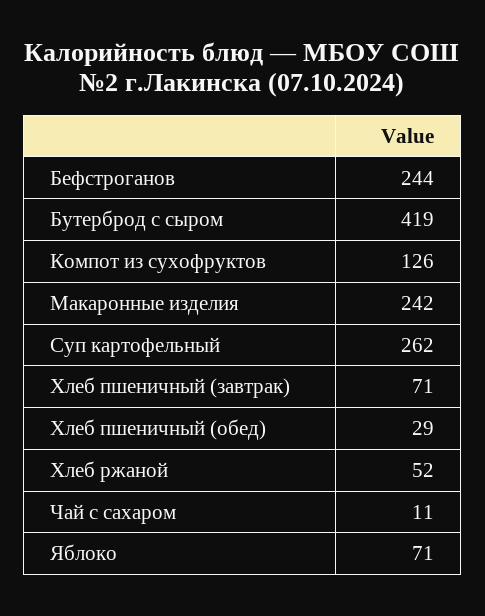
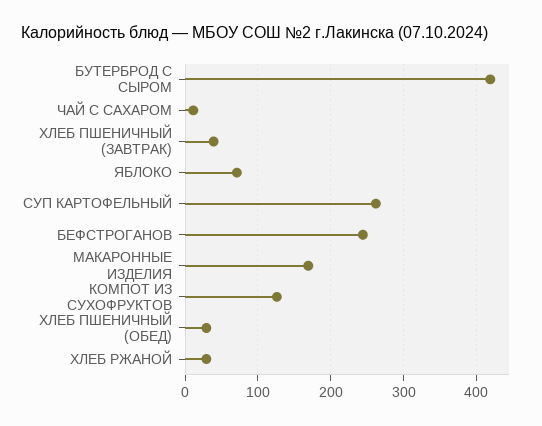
Макаронные изделия: 242 -> 170
Хлеб пшеничный (завтрак): 71 -> 40
Хлеб ржаной: 52 -> 30

